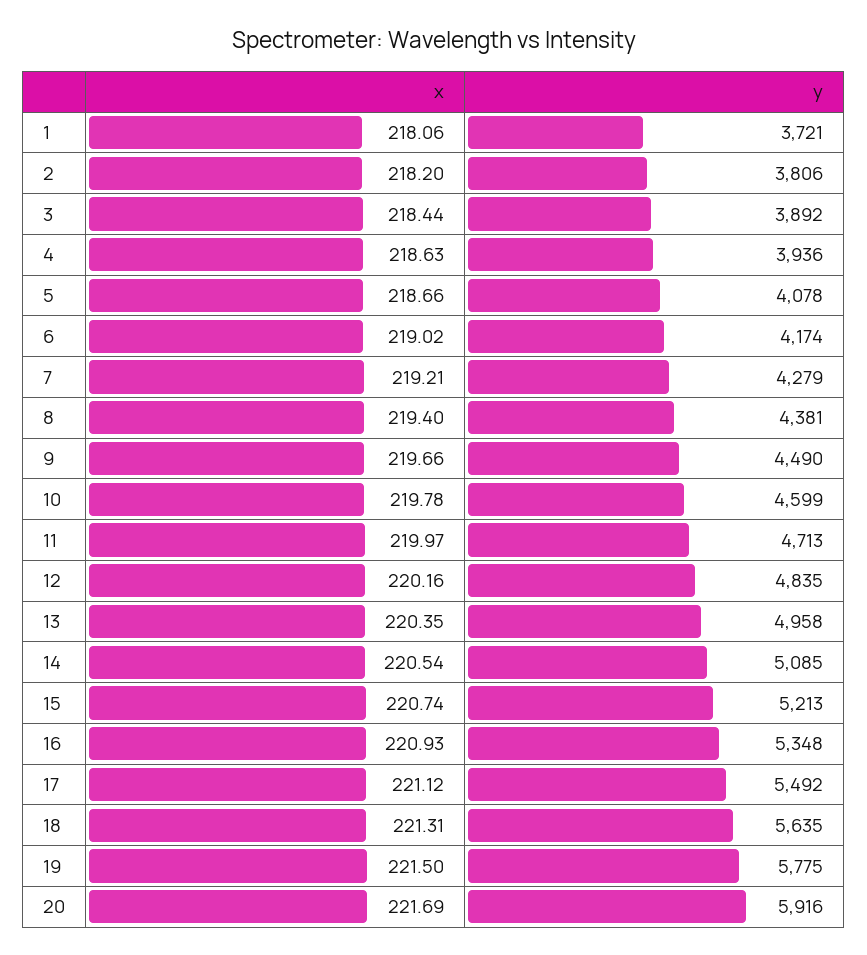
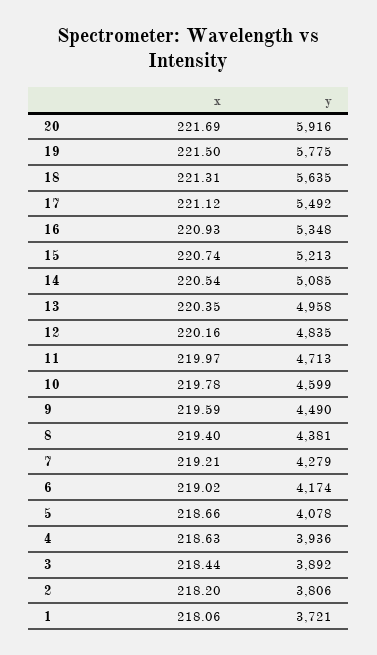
x, 9: 219.66 -> 219.59

